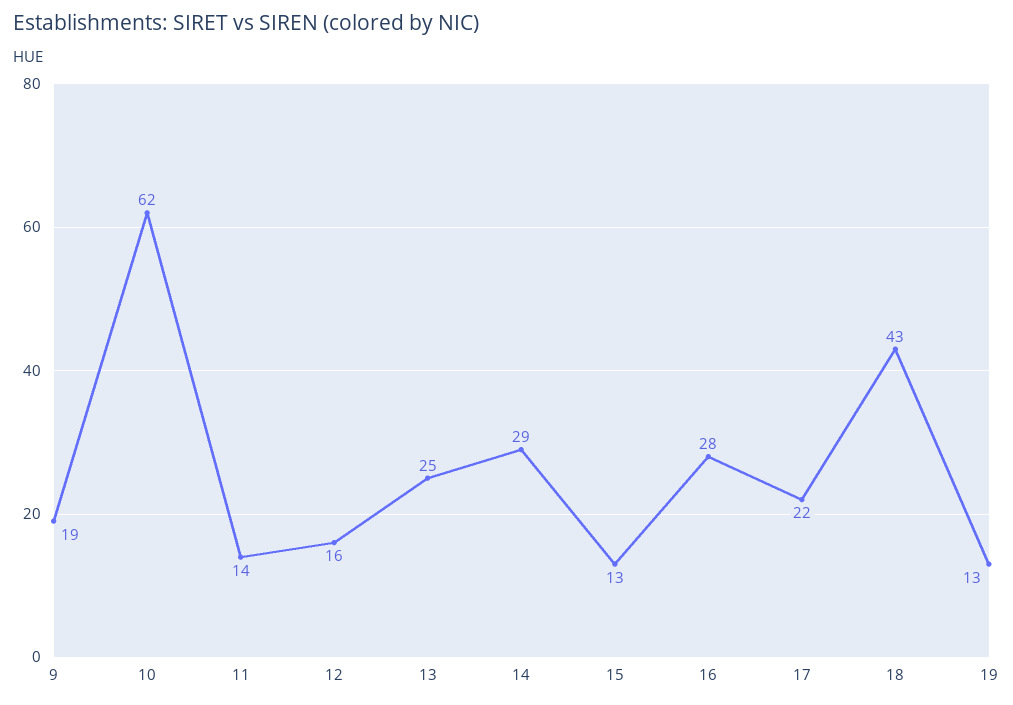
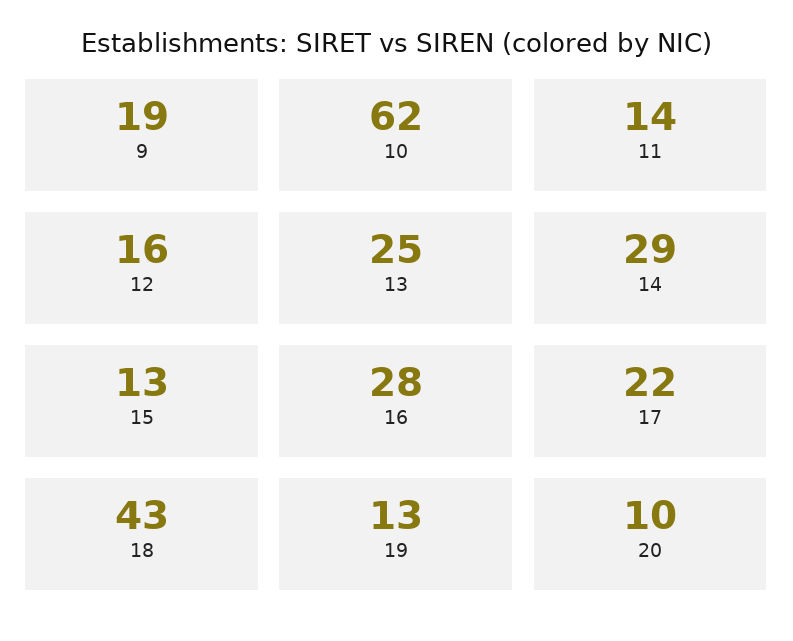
20: none -> 10

